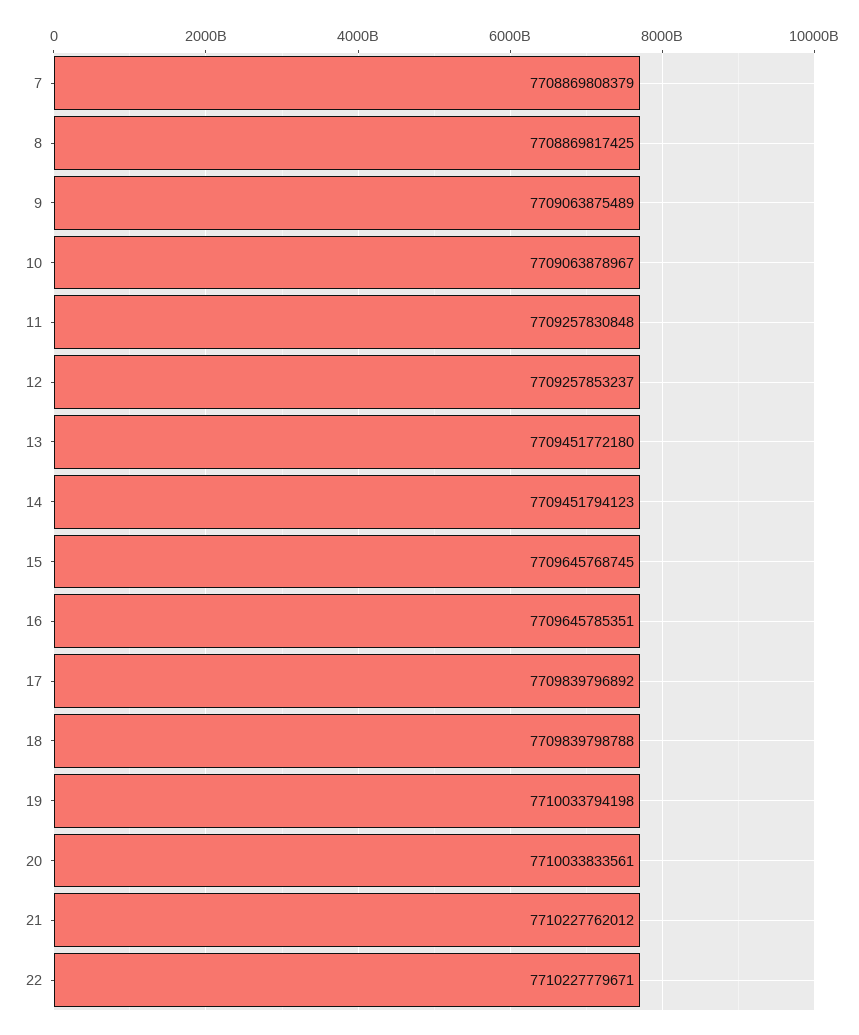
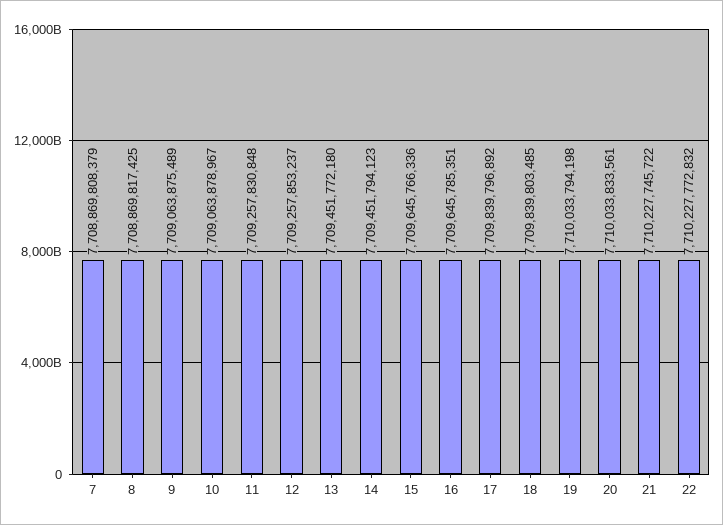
15: 7709645768745 -> 7709645766336
18: 7709839798788 -> 7709839803485
21: 7710227762012 -> 7710227745722
22: 7710227779671 -> 7710227772832

